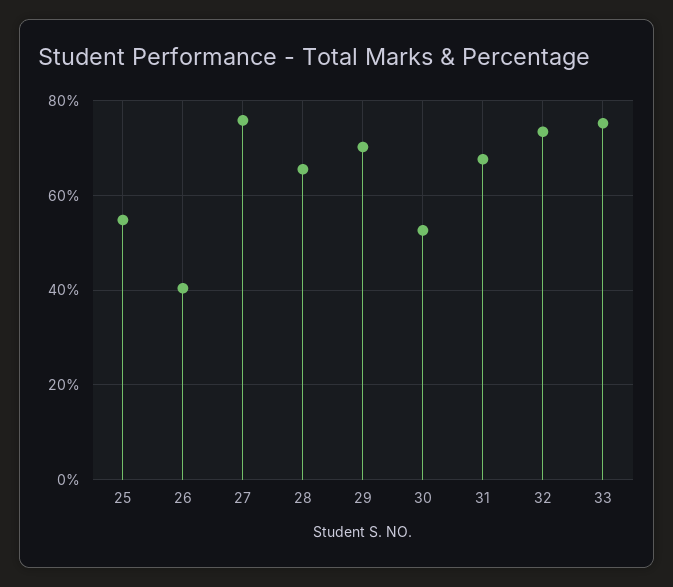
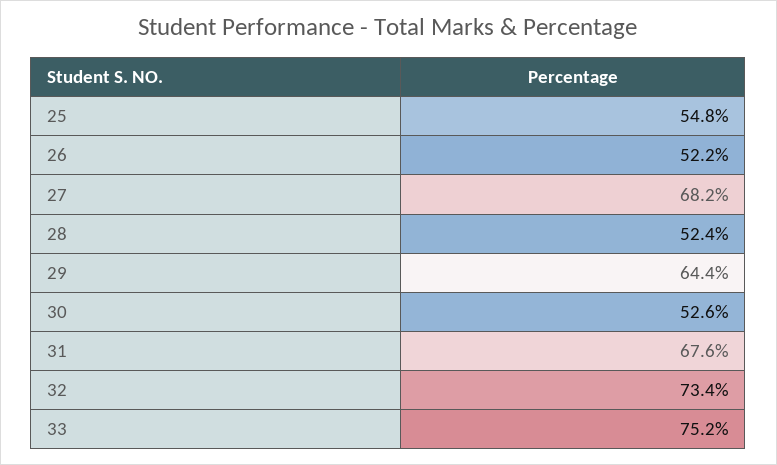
26: 40 -> 52.2
27: 76 -> 68.2
28: 66 -> 52.4
29: 70 -> 64.4

